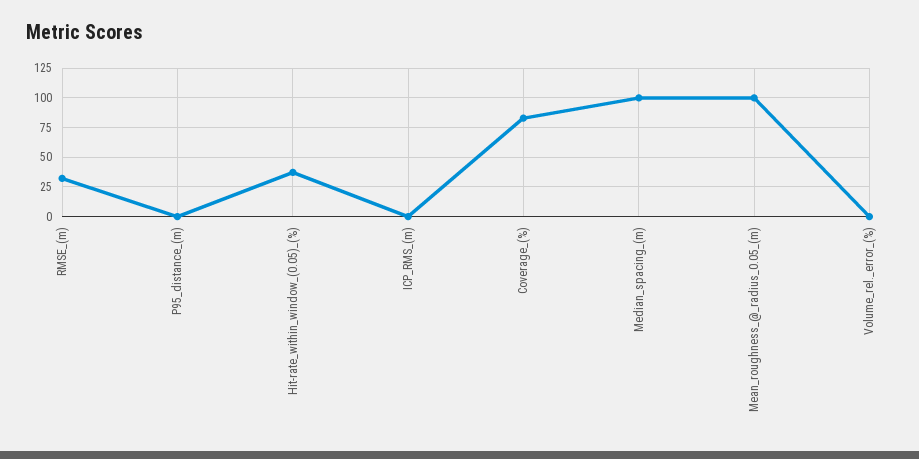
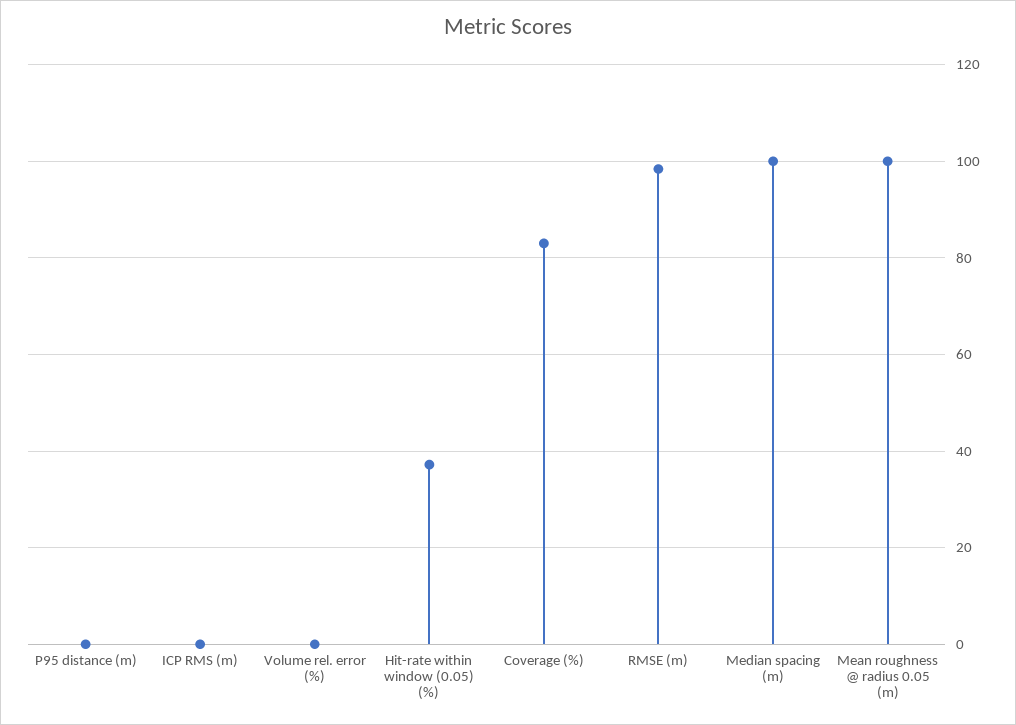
RMSE_(m): 25 -> 98

